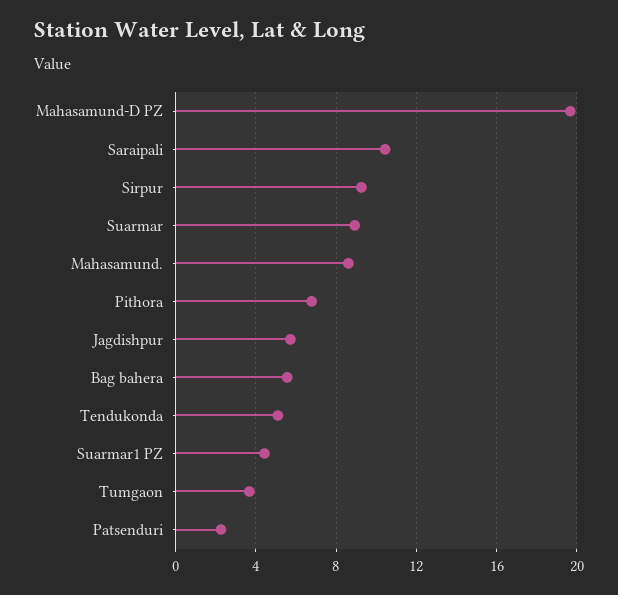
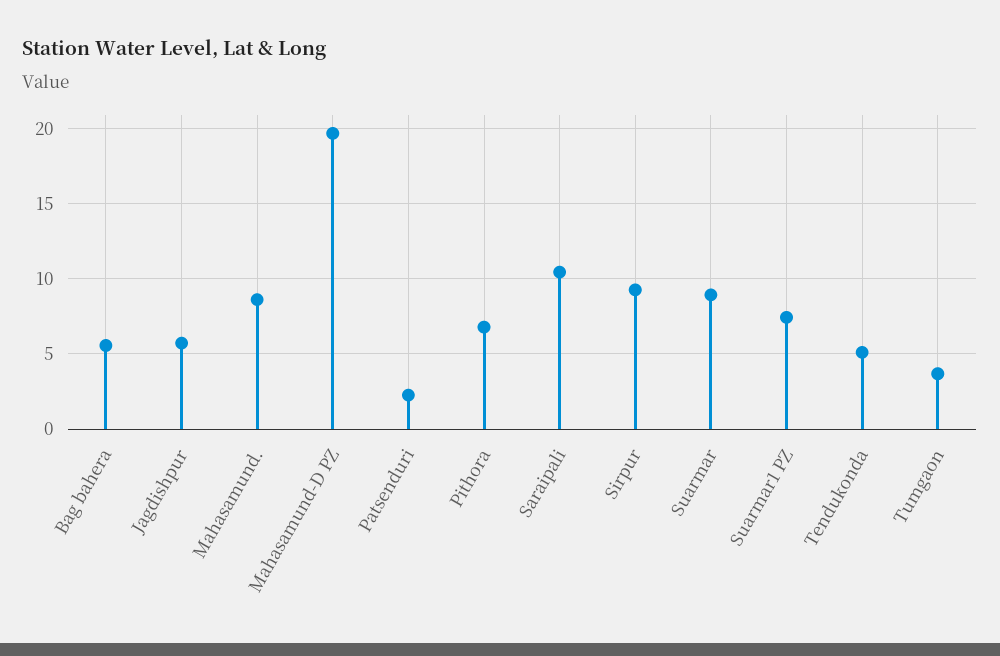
Suarmar1 PZ: 4.5 -> 7.5

